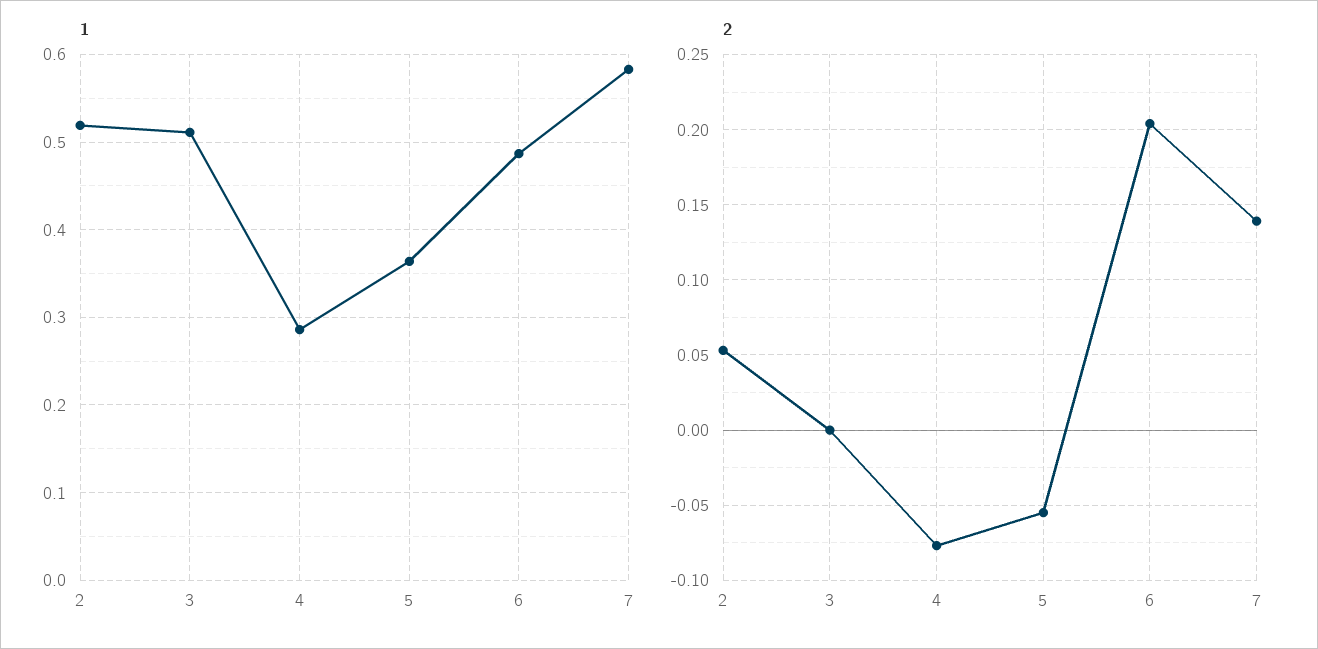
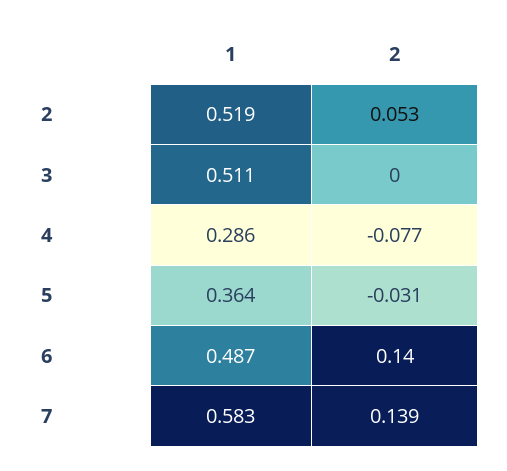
2, 5: -0.055 -> -0.031
2, 6: 0.205 -> 0.14

